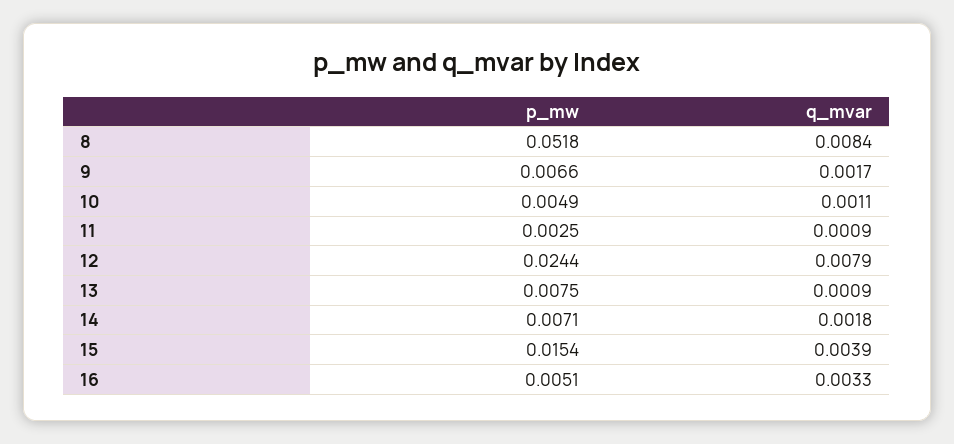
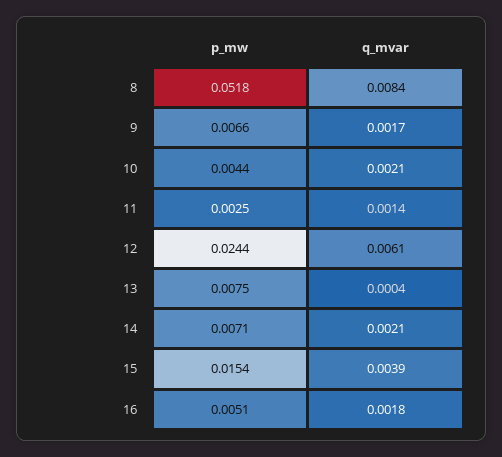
p_mw, 10: 0.0049 -> 0.0044
q_mvar, 10: 0.0011 -> 0.0021
q_mvar, 11: 0.0009 -> 0.0014
q_mvar, 12: 0.0079 -> 0.0061
q_mvar, 13: 0.0009 -> 0.0004
q_mvar, 14: 0.0018 -> 0.0021
q_mvar, 16: 0.0033 -> 0.0018

